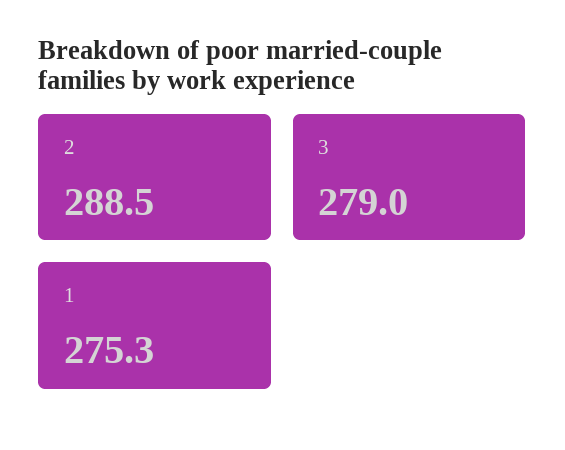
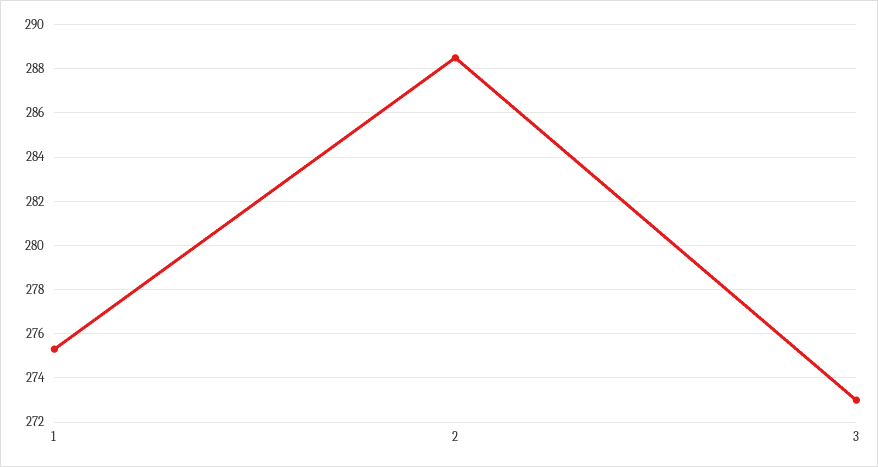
3: 279 -> 273

